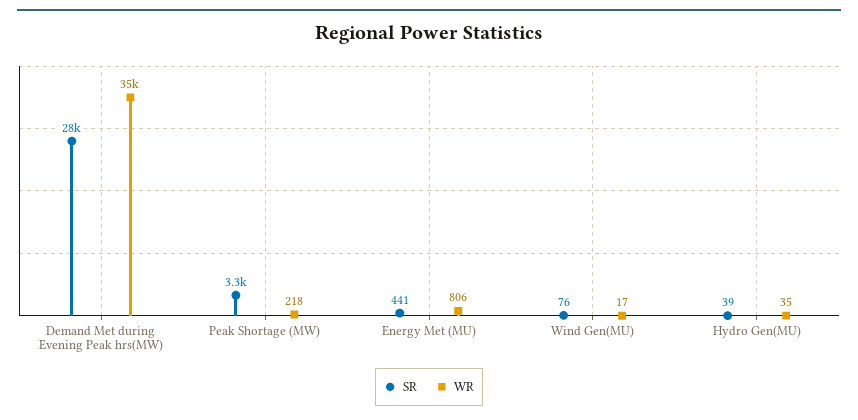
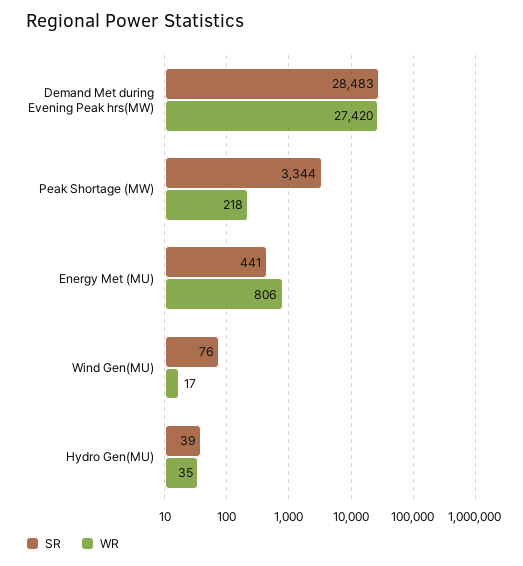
WR, Demand Met during Evening Peak hrs(MW): 35000 -> 27420

